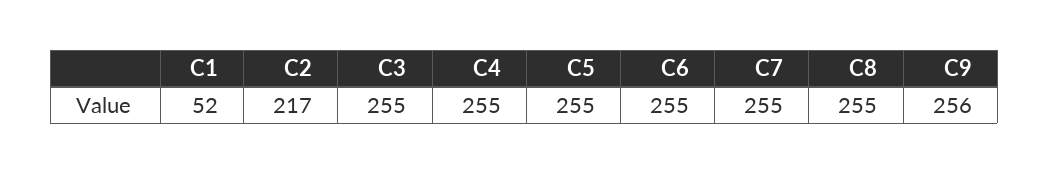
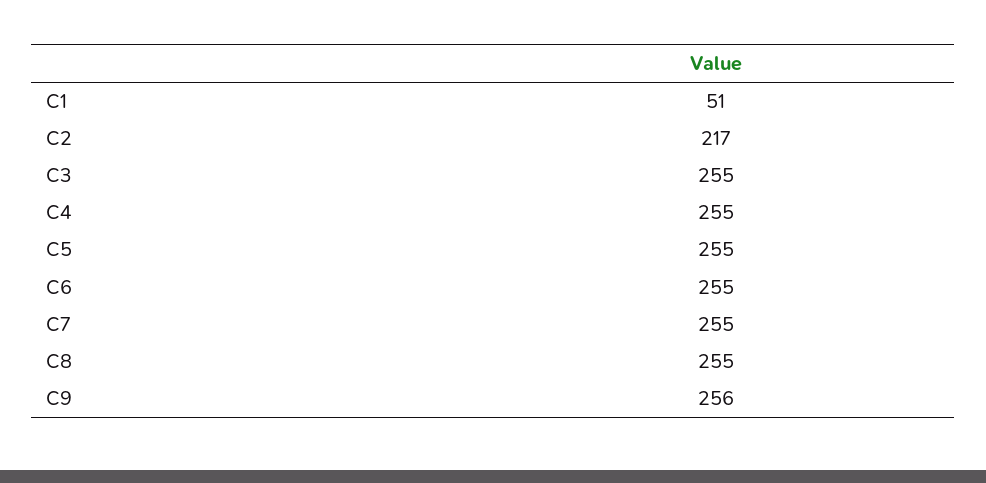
C1: 52 -> 51

